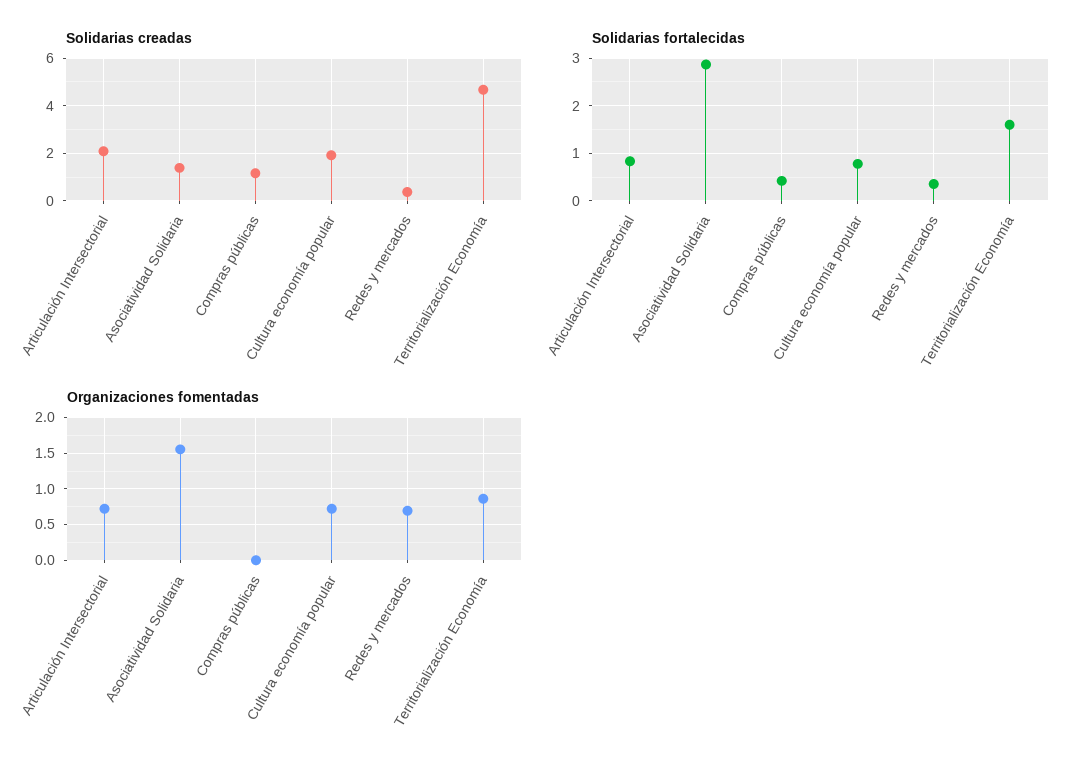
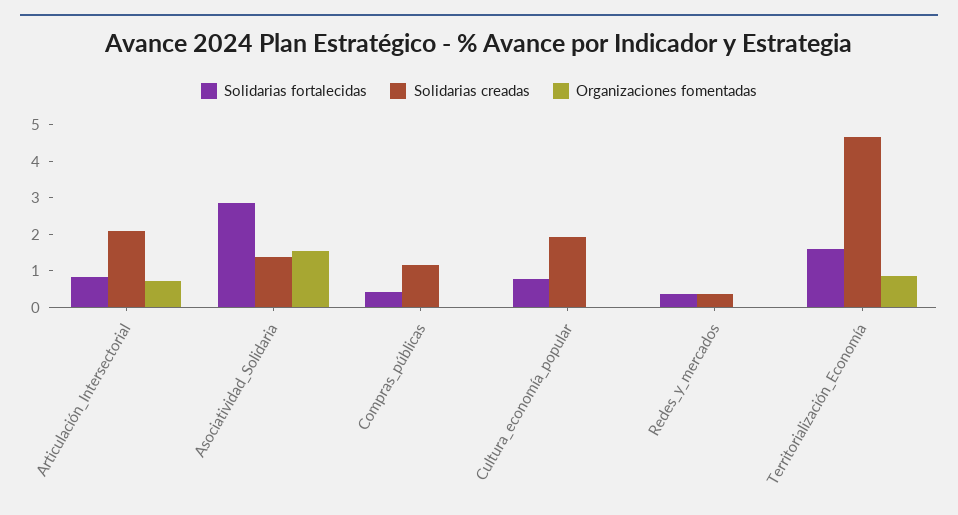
Organizaciones fomentadas, Cultura economía popular: 0.7 -> 0
Organizaciones fomentadas, Redes y mercados: 0.7 -> 0

